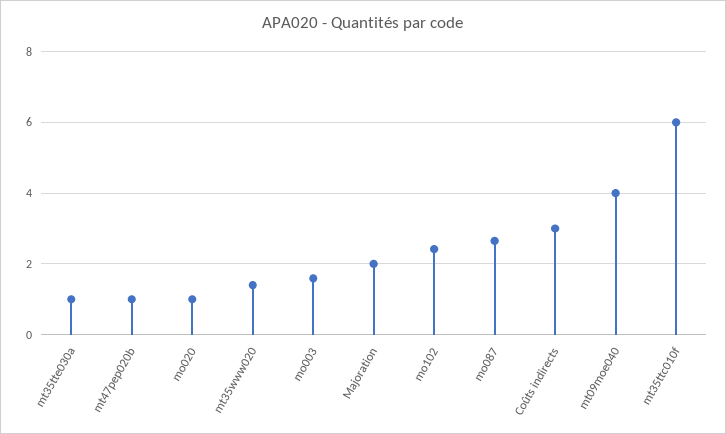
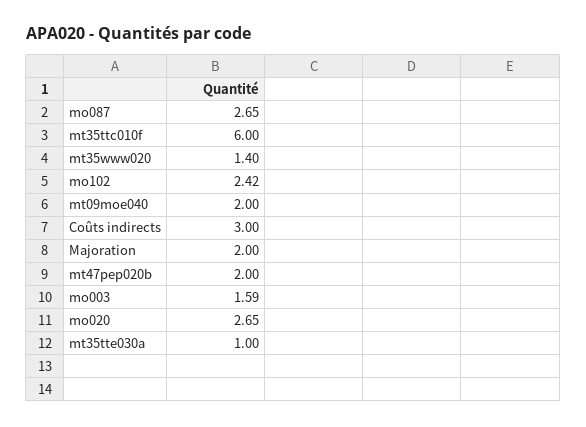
mt47pep020b: 1 -> 2
mo020: 1 -> 2.65
mt09moe040: 4 -> 2

